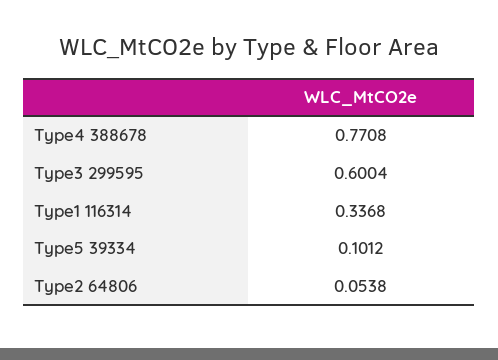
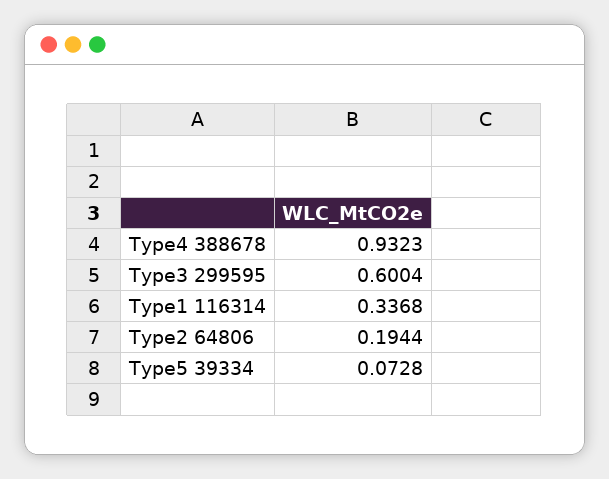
Type4 388678: 0.7708 -> 0.9323
Type5 39334: 0.1012 -> 0.0728
Type2 64806: 0.0538 -> 0.1944

